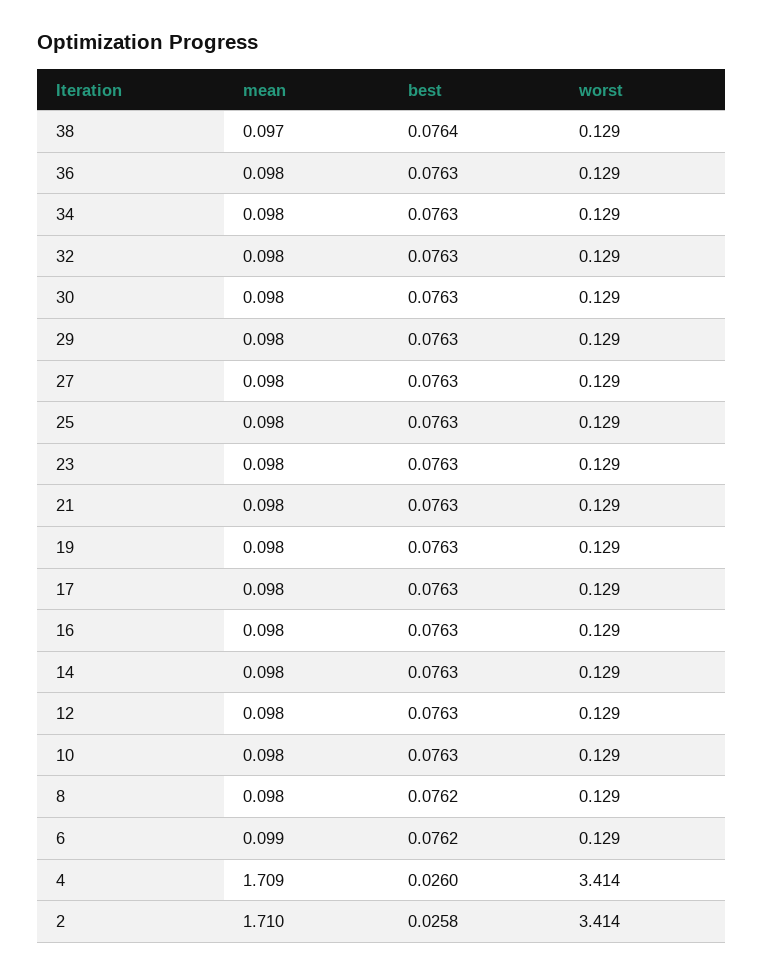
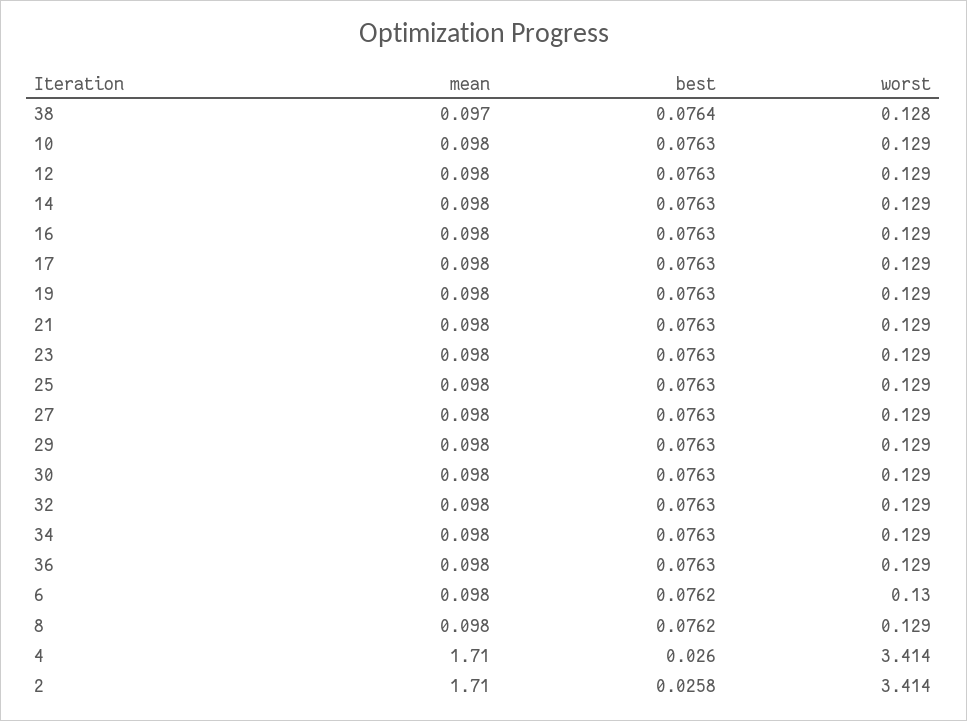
worst, 38: 0.129 -> 0.128
mean, 6: 0.099 -> 0.098
worst, 6: 0.129 -> 0.13
mean, 4: 1.709 -> 1.71

